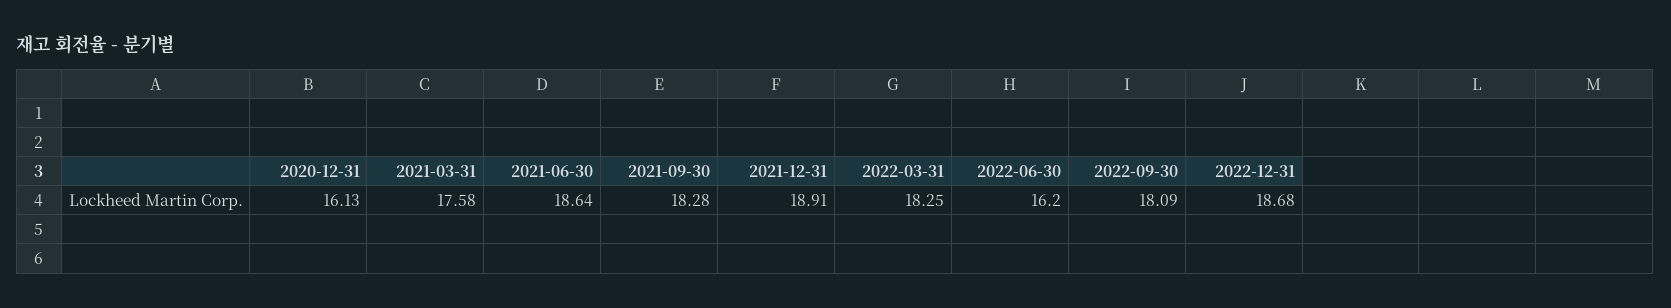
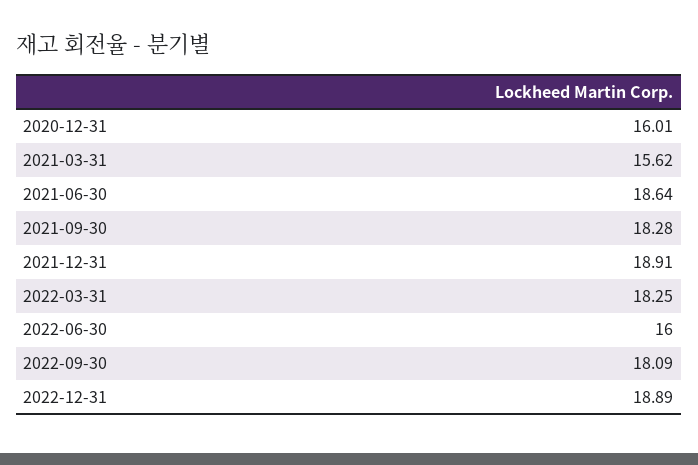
2020-12-31: 16.13 -> 16.01
2021-03-31: 17.58 -> 15.62
2022-06-30: 16.2 -> 16
2022-12-31: 18.68 -> 18.89

